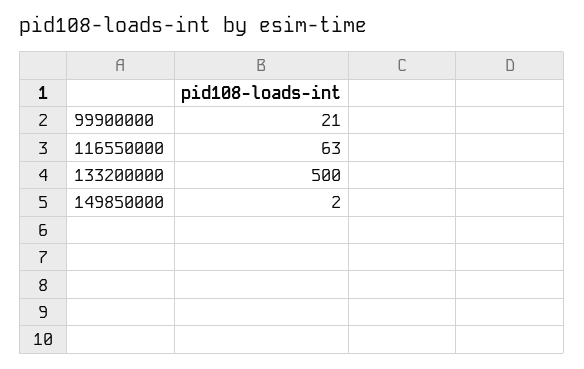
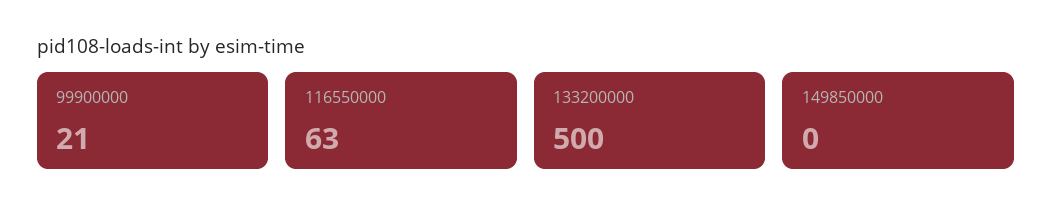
149850000: 2 -> 0

